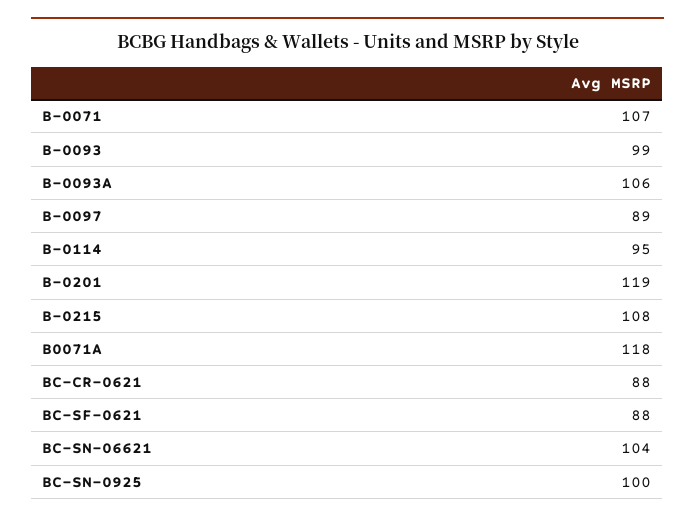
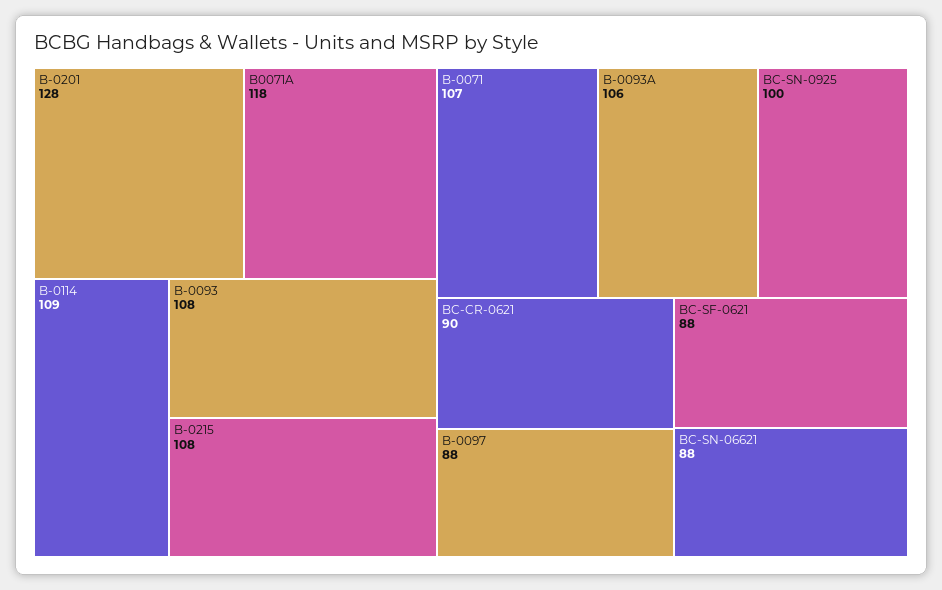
B-0093: 99 -> 108
B-0097: 89 -> 88
B-0114: 95 -> 109
B-0201: 119 -> 128
BC-CR-0621: 88 -> 90
BC-SN-06621: 104 -> 88

